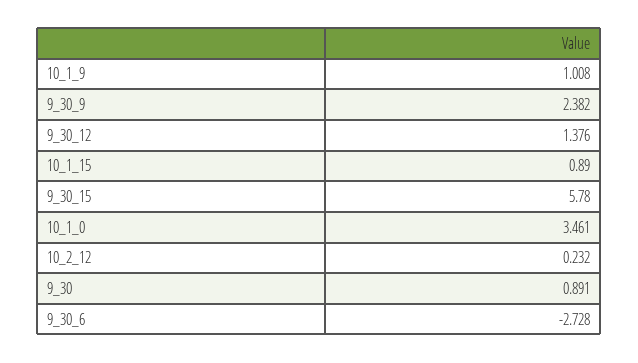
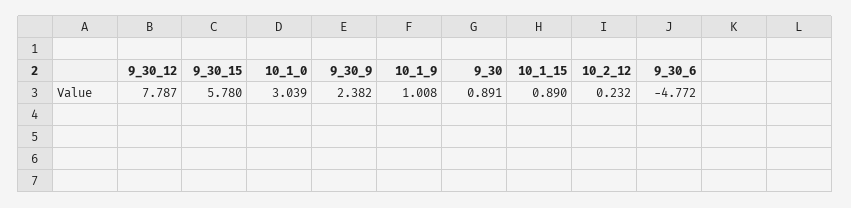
9_30_12: 1.376 -> 7.787
10_1_0: 3.461 -> 3.039
9_30_6: -2.728 -> -4.772

